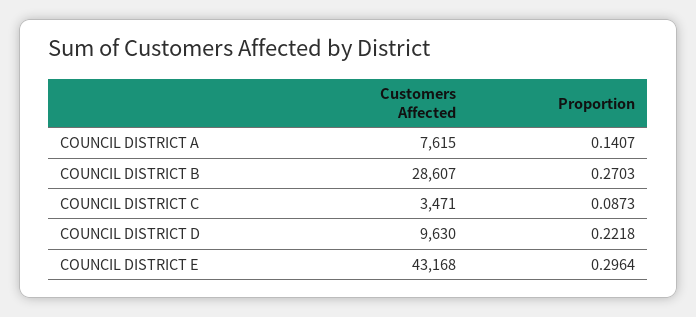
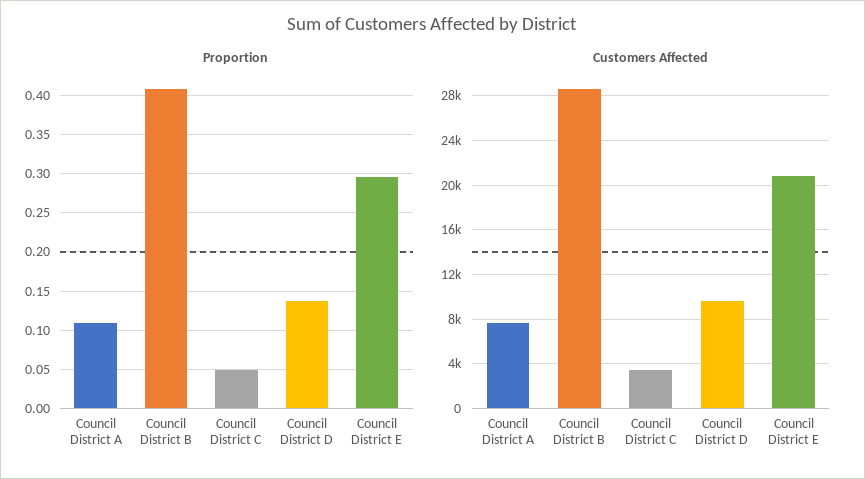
Proportion, COUNCIL DISTRICT A: 0.1407 -> 0.11
Proportion, COUNCIL DISTRICT B: 0.2703 -> 0.41
Proportion, COUNCIL DISTRICT C: 0.0873 -> 0.05
Proportion, COUNCIL DISTRICT D: 0.2218 -> 0.14
Customers Affected, COUNCIL DISTRICT E: 43168 -> 21000

